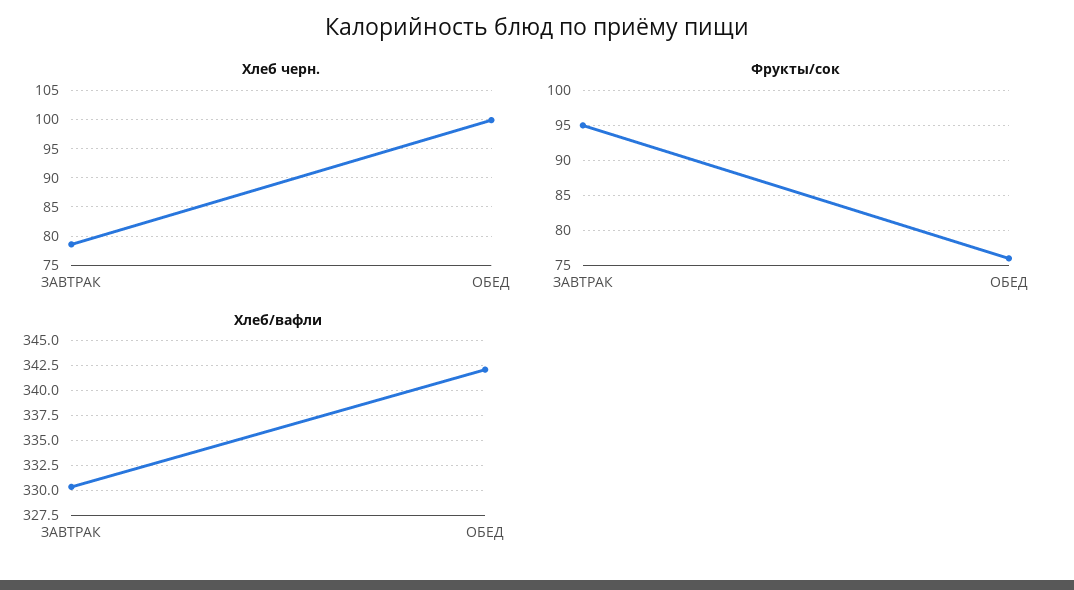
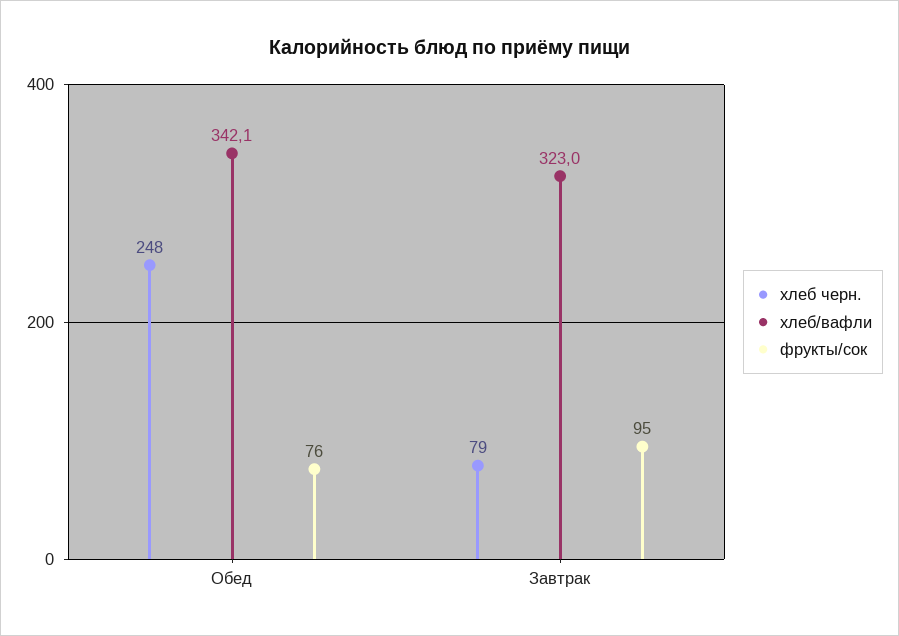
Хлеб черн., ОБЕД: 100 -> 248
Хлеб/вафли, ЗАВТРАК: 330 -> 323

